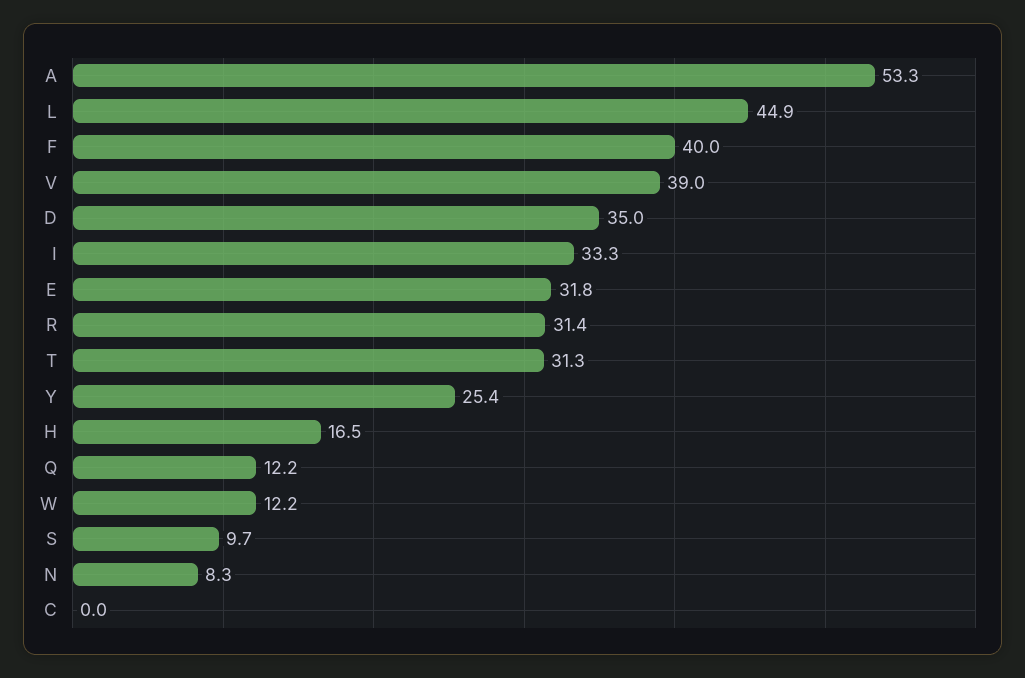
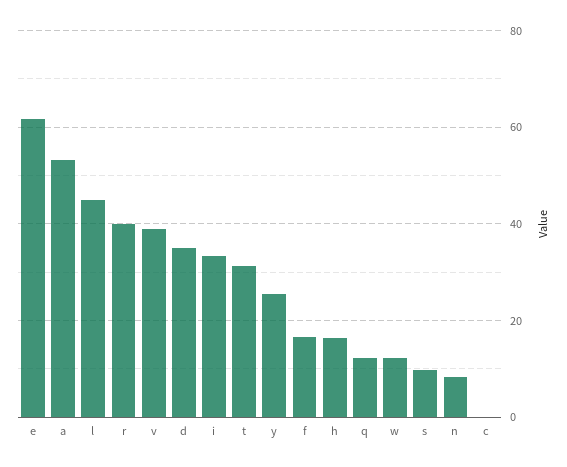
F: 40 -> 16
E: 31.8 -> 62
R: 31.4 -> 40

